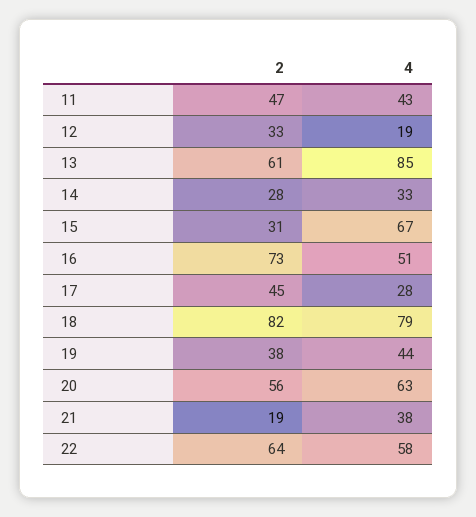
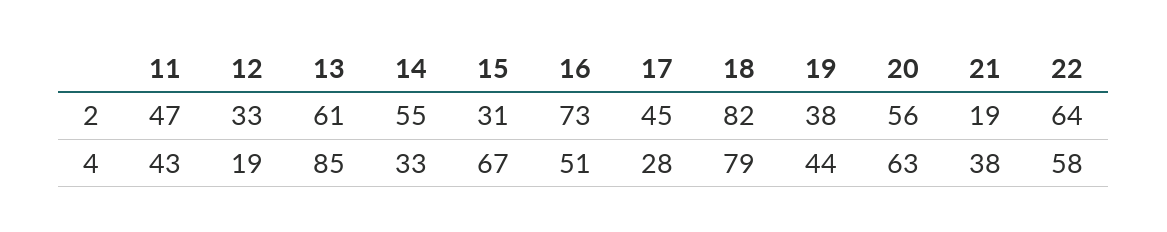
2, 14: 28 -> 55

